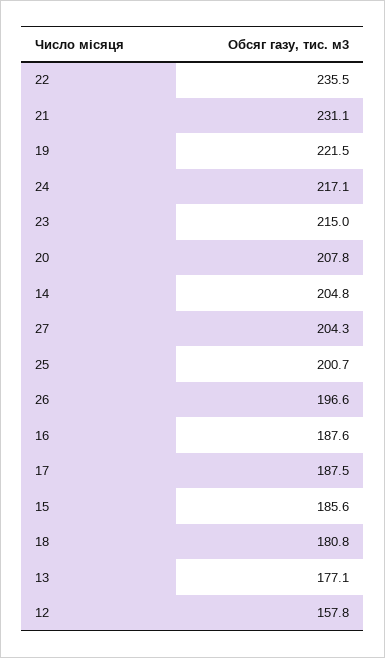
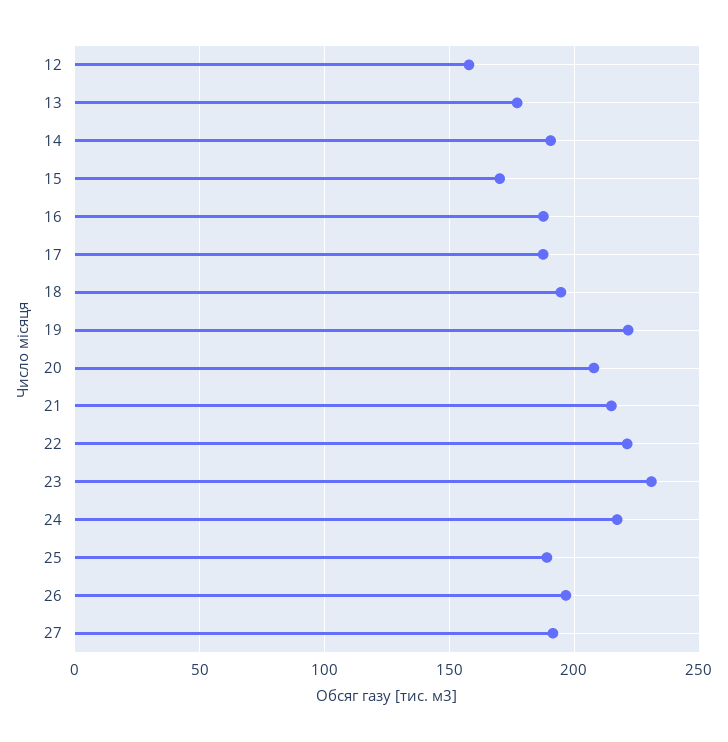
22: 235.5 -> 220
21: 231.1 -> 215
23: 215 -> 230
14: 204.8 -> 190
27: 204.3 -> 190
25: 200.7 -> 190
15: 185.6 -> 170
18: 180.8 -> 195

